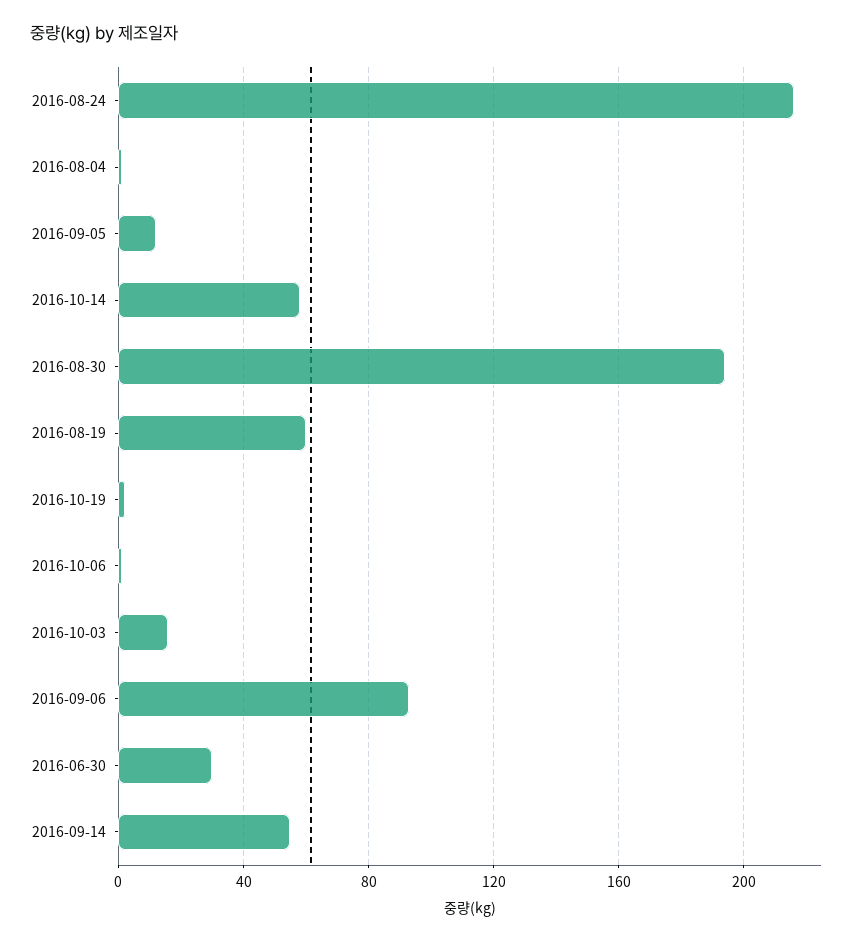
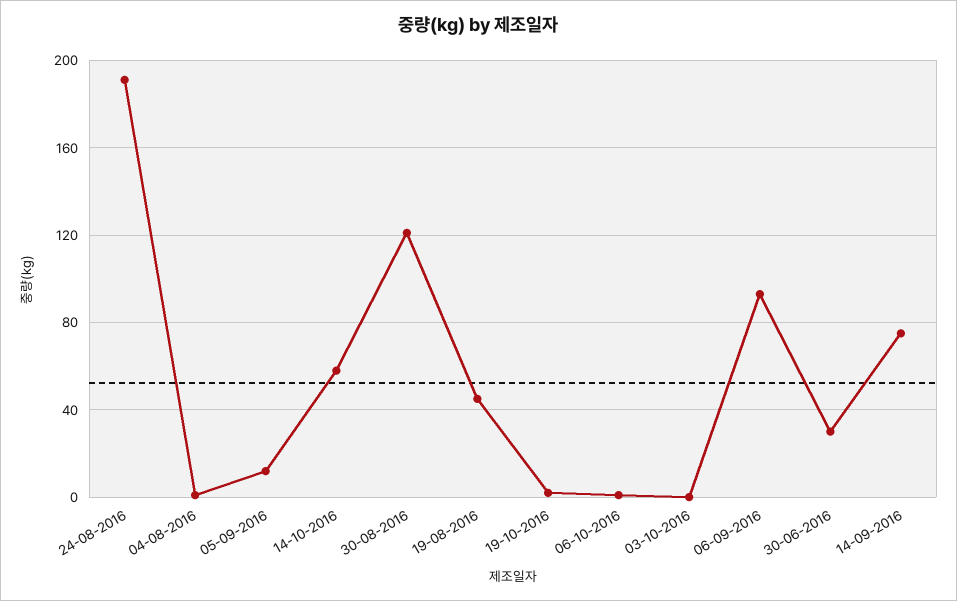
2016-08-24: 215 -> 190
2016-08-30: 195 -> 120
2016-08-19: 60 -> 45
2016-10-03: 15 -> 0
2016-09-14: 55 -> 75

